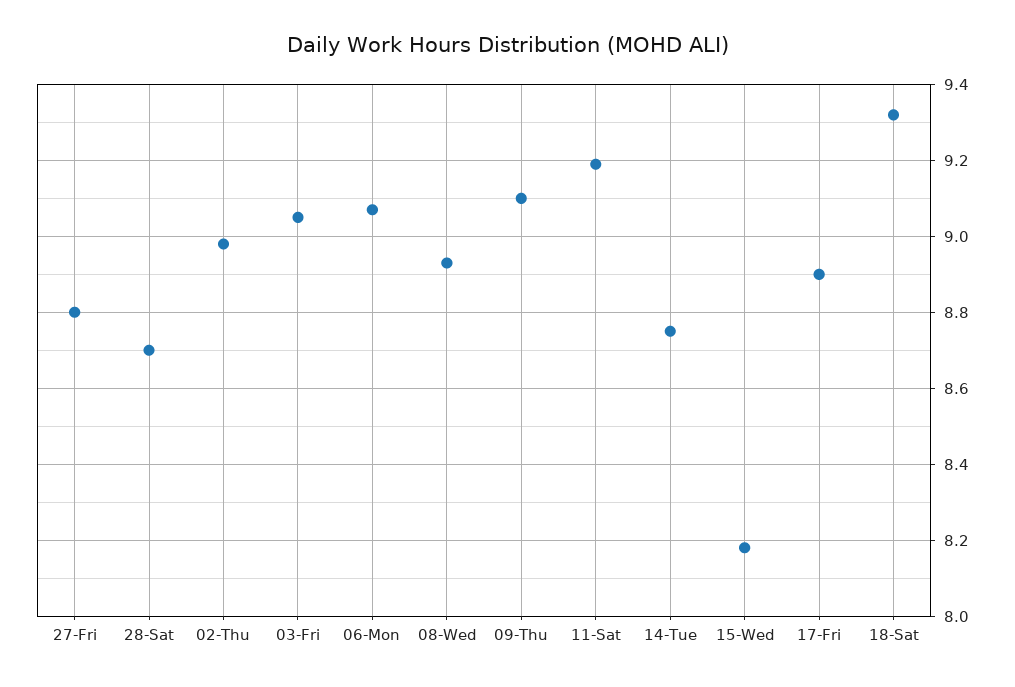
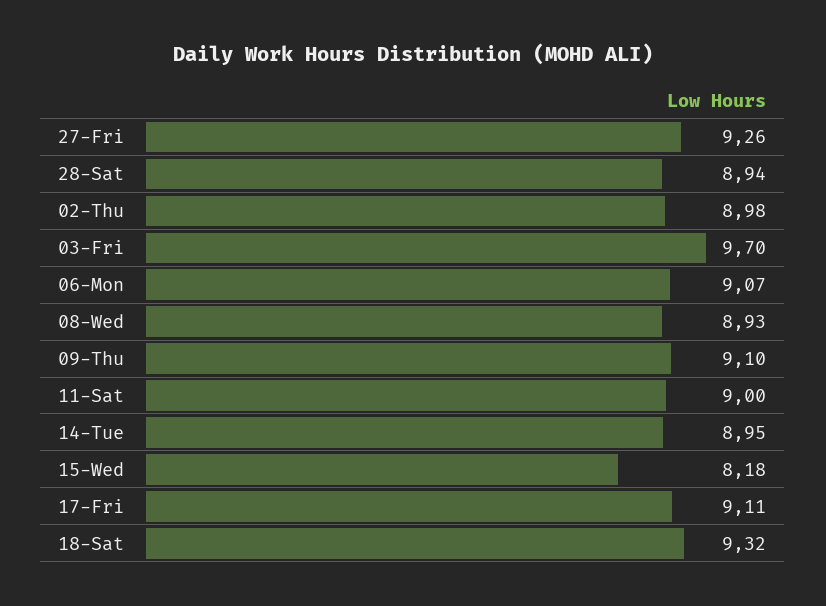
27-Fri: 8.8 -> 9.26
28-Sat: 8.7 -> 8.94
03-Fri: 9.05 -> 9.7
11-Sat: 9.2 -> 9
14-Tue: 8.75 -> 8.95
17-Fri: 8.9 -> 9.11

